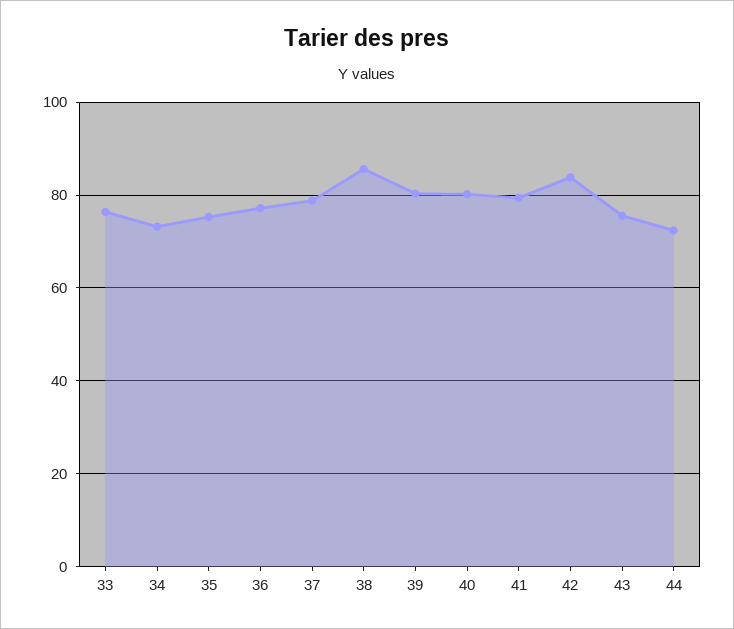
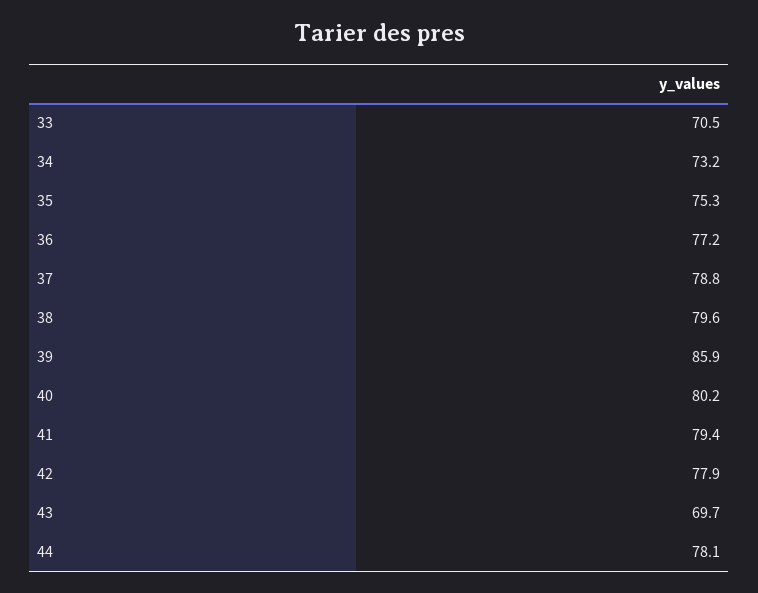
33: 76 -> 70.5
38: 86 -> 79.6
39: 80 -> 85.9
42: 84 -> 77.9
43: 76 -> 69.7
44: 72 -> 78.1

